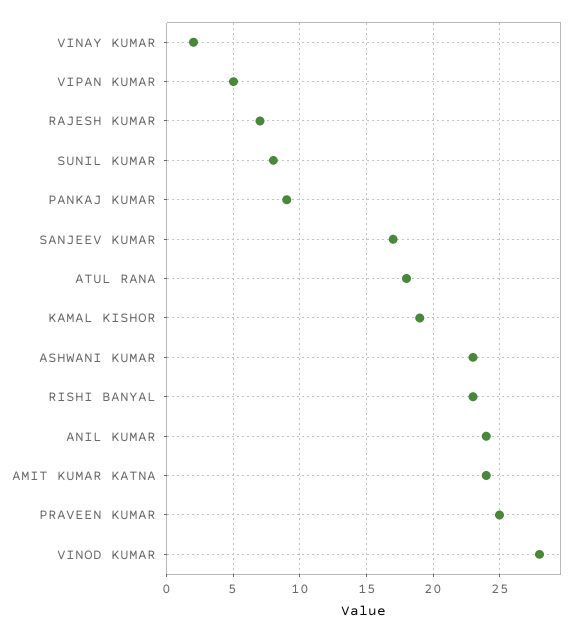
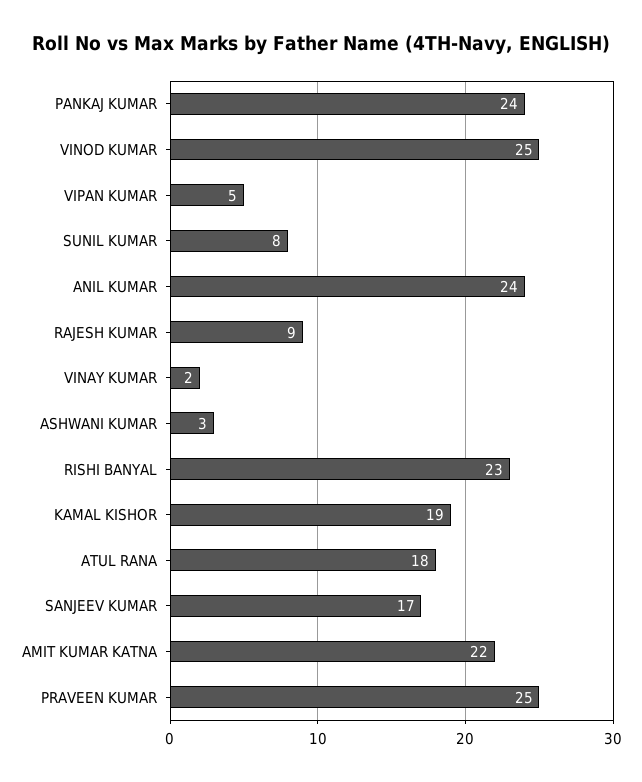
RAJESH KUMAR: 7 -> 9
PANKAJ KUMAR: 9 -> 24
ASHWANI KUMAR: 23 -> 3
AMIT KUMAR KATNA: 24 -> 22
VINOD KUMAR: 28 -> 25

